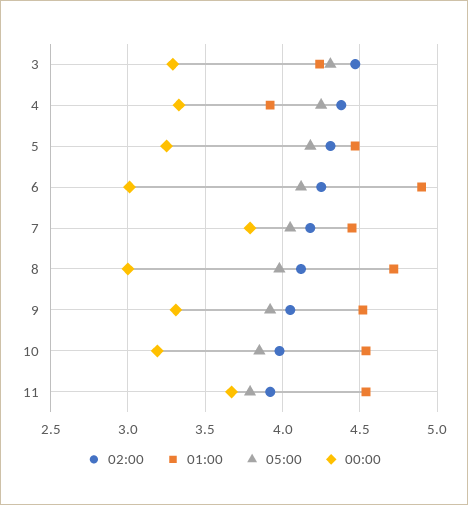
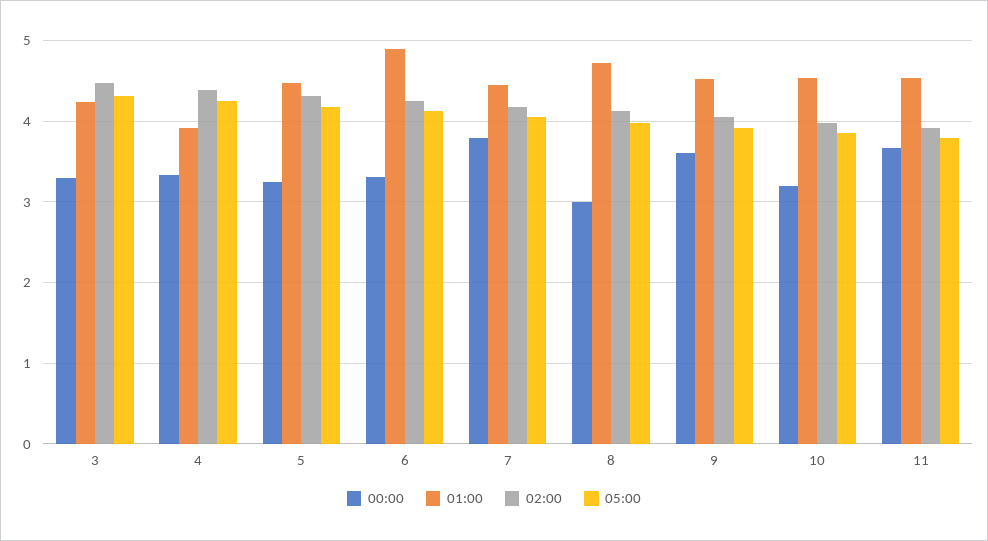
00:00, 6: 3 -> 3.3
00:00, 9: 3.3 -> 3.6

